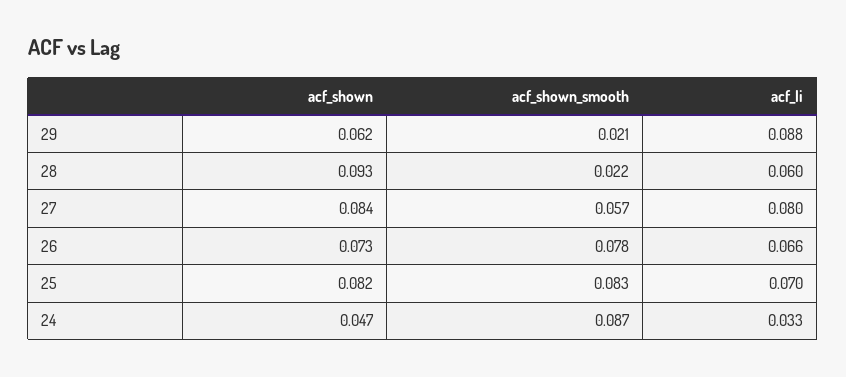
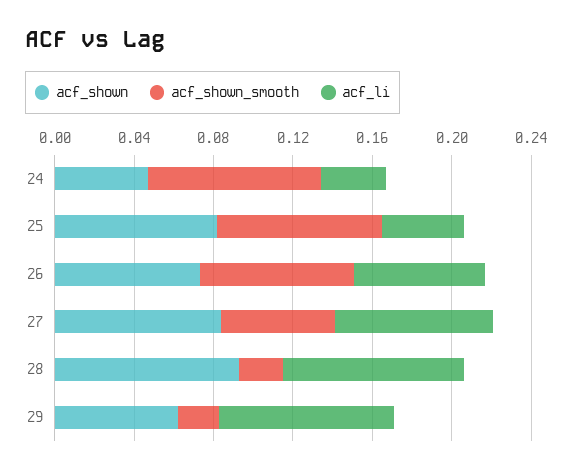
acf_li, 28: 0.06 -> 0.09
acf_li, 25: 0.07 -> 0.04

